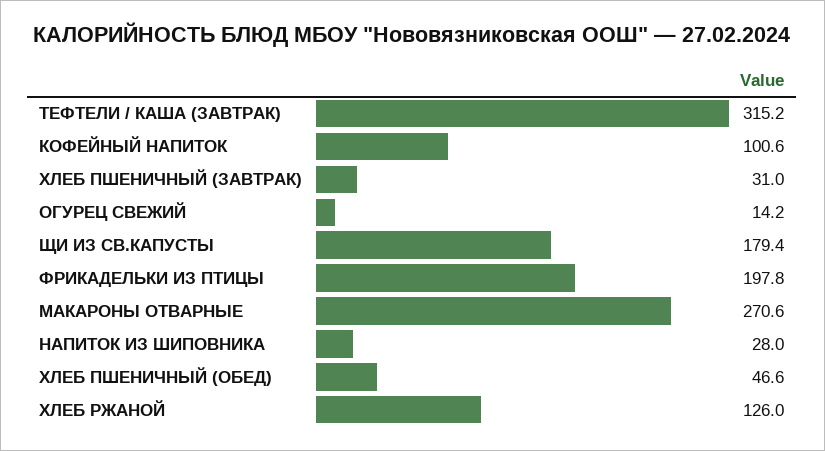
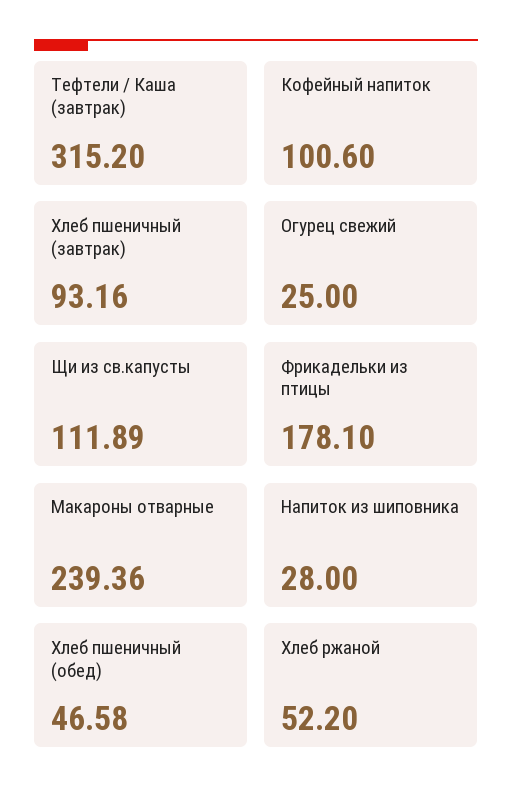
ХЛЕБ ПШЕНИЧНЫЙ (ЗАВТРАК): 31 -> 93.16
ОГУРЕЦ СВЕЖИЙ: 14.2 -> 25
ЩИ ИЗ СВ.КАПУСТЫ: 179.4 -> 111.89
ФРИКАДЕЛЬКИ ИЗ ПТИЦЫ: 197.8 -> 178.1
МАКАРОНЫ ОТВАРНЫЕ: 270.6 -> 239.36
ХЛЕБ РЖАНОЙ: 126 -> 52.2

